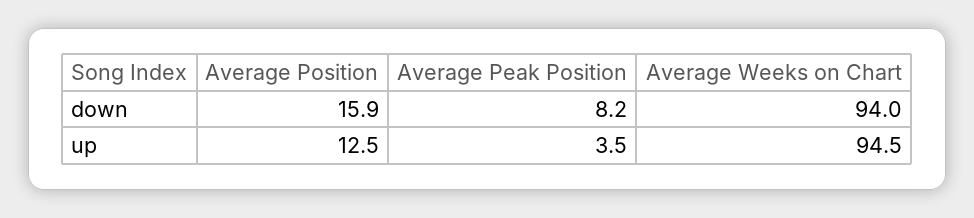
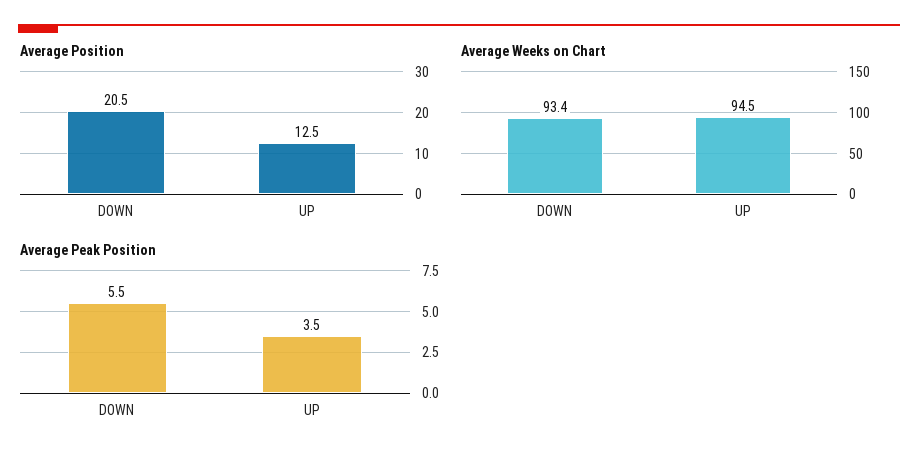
Average Position, down: 15.9 -> 20.5
Average Peak Position, down: 8.2 -> 5.5
Average Weeks on Chart, down: 94 -> 93.4

